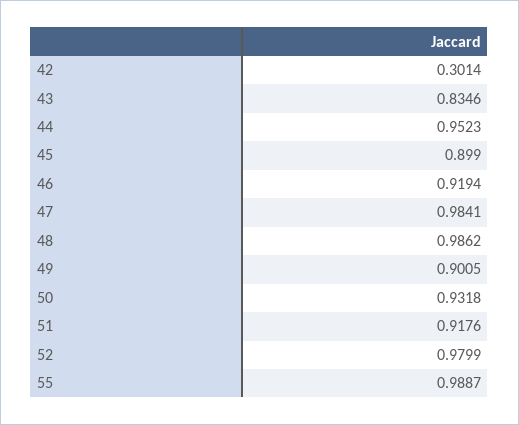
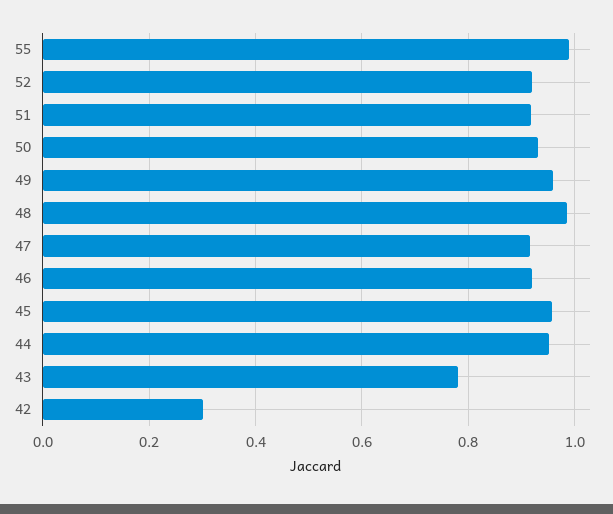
43: 0.8346 -> 0.78
45: 0.899 -> 0.96
47: 0.9841 -> 0.92
49: 0.9005 -> 0.96
52: 0.9799 -> 0.92

